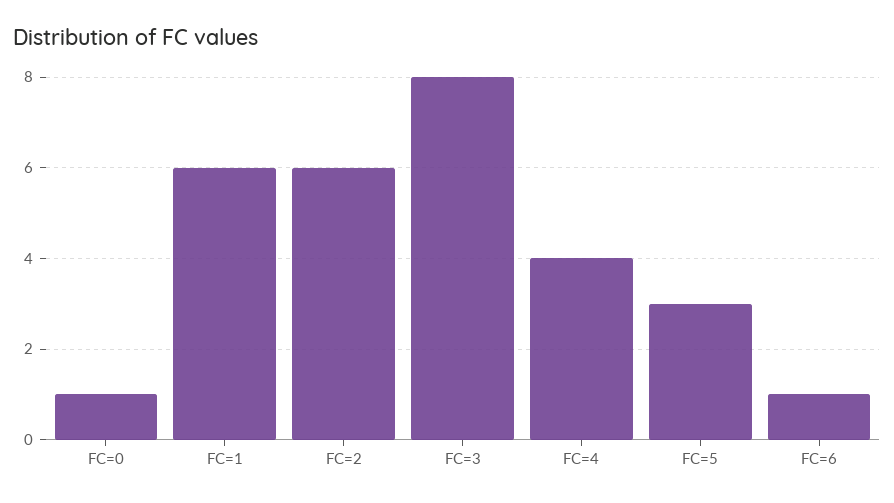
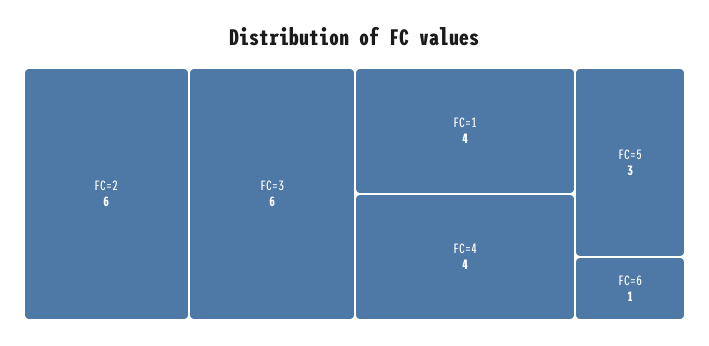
FC=0: 1 -> none
FC=1: 6 -> 4
FC=3: 8 -> 6

